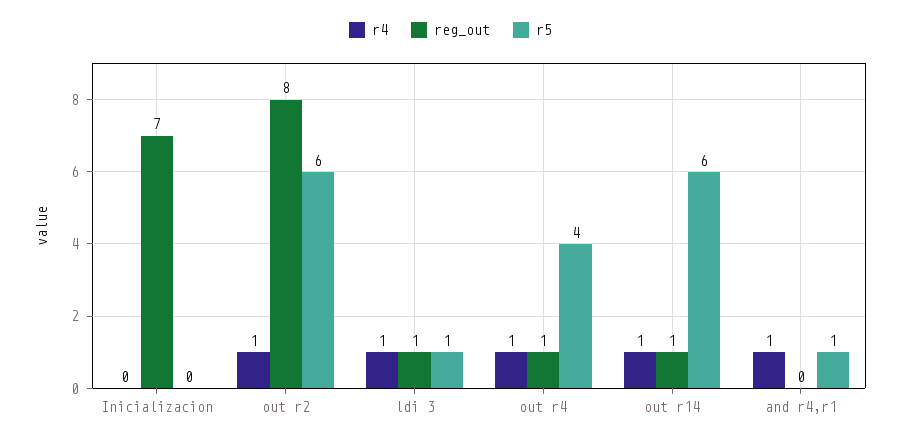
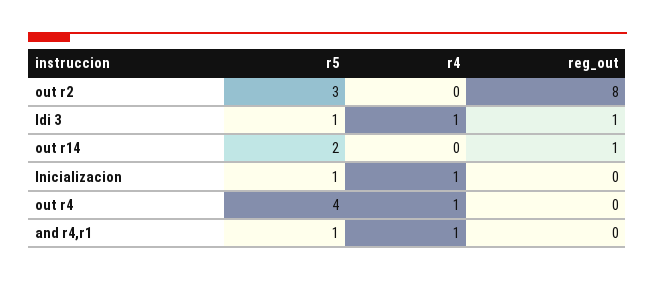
r4, Inicializacion: 0 -> 1
reg_out, Inicializacion: 7 -> 0
r5, Inicializacion: 0 -> 1
r4, out r2: 1 -> 0
r5, out r2: 6 -> 3
reg_out, out r4: 1 -> 0
r4, out r14: 1 -> 0
r5, out r14: 6 -> 2

